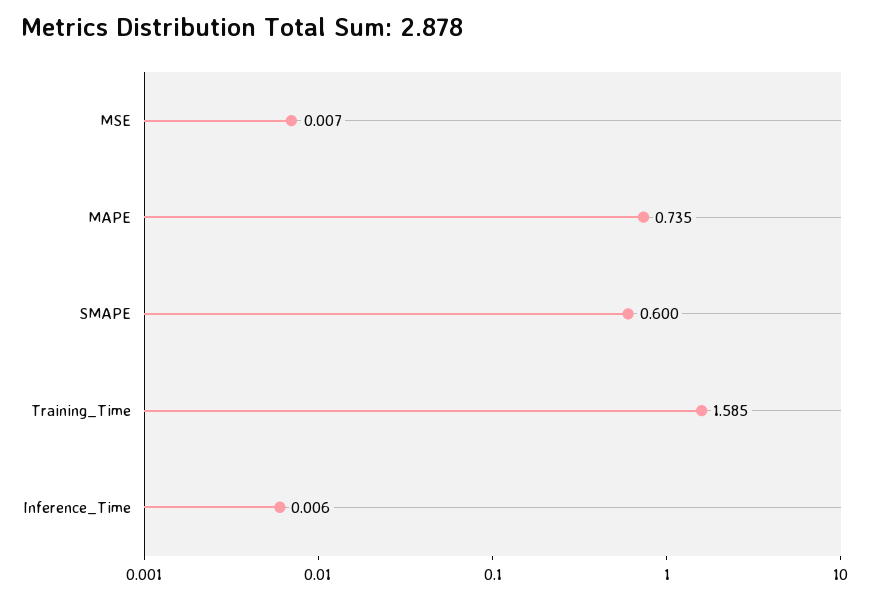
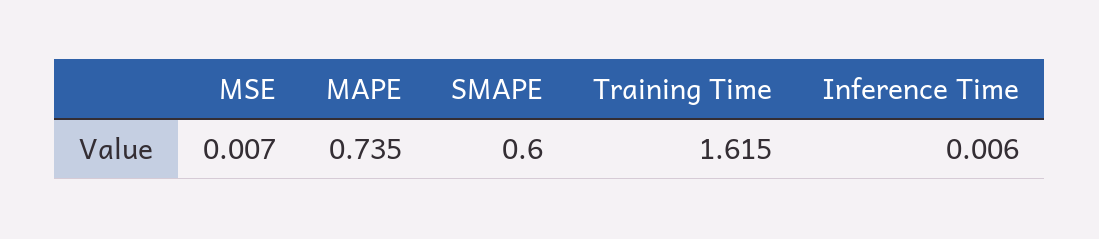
Training_Time: 1.585 -> 1.615

